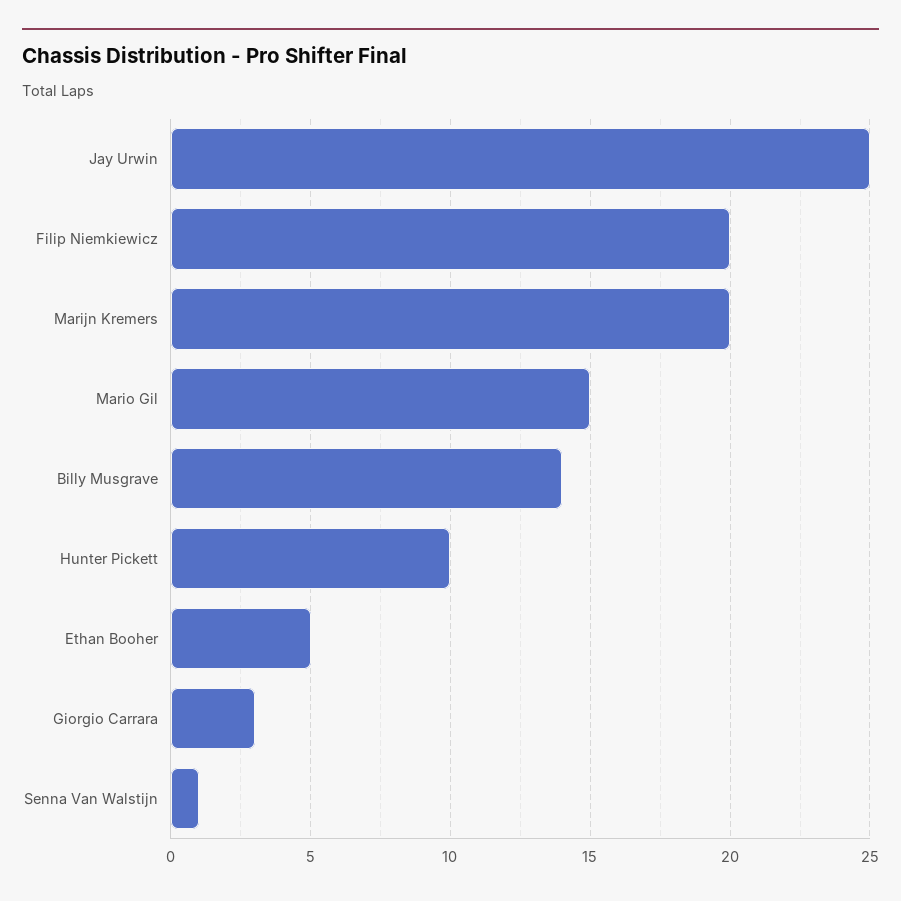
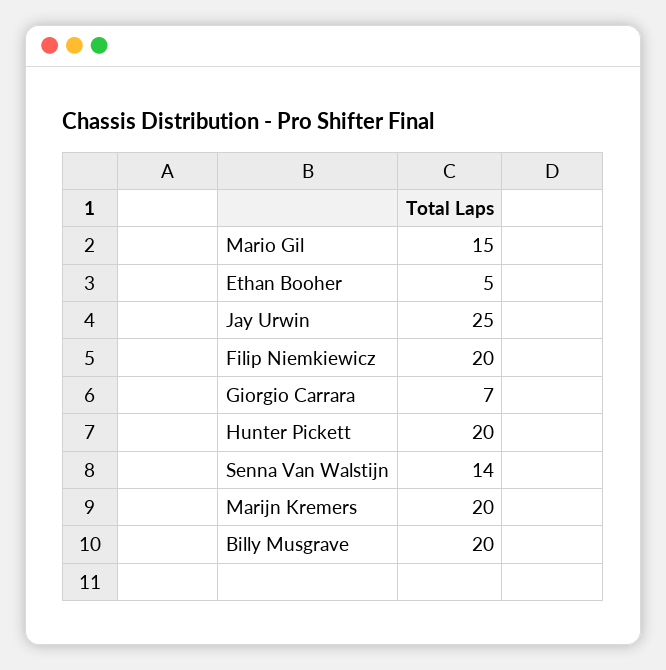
Billy Musgrave: 14 -> 20
Hunter Pickett: 10 -> 20
Giorgio Carrara: 3 -> 7
Senna Van Walstijn: 1 -> 14

